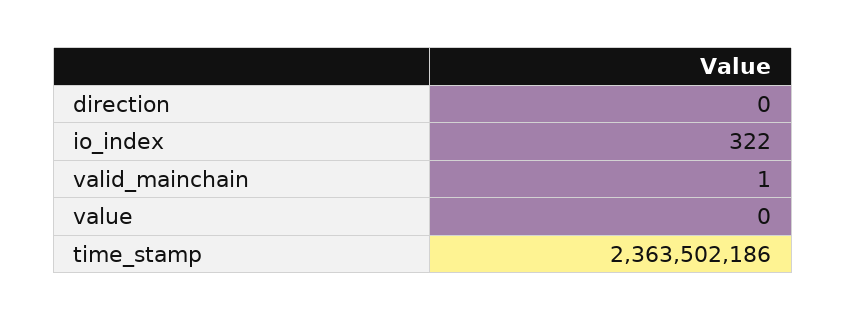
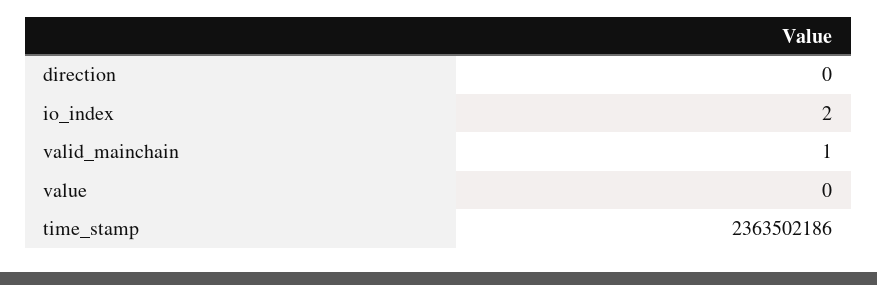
io_index: 322 -> 2

